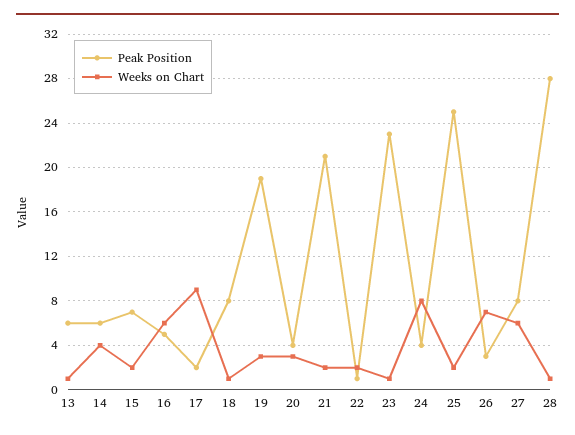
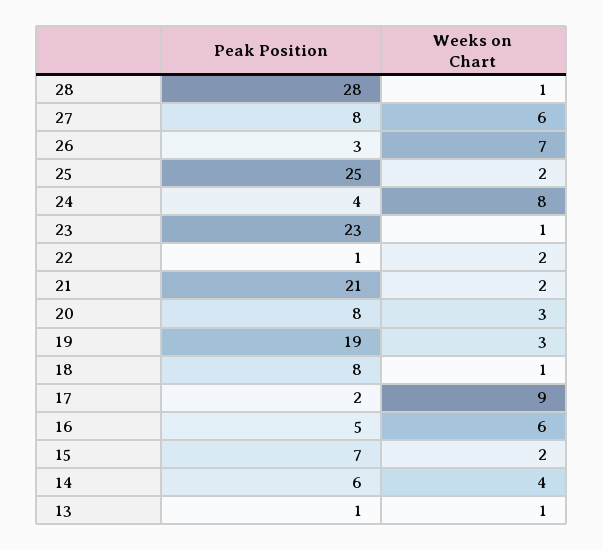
Peak Position, 13: 6 -> 1
Peak Position, 20: 4 -> 8

